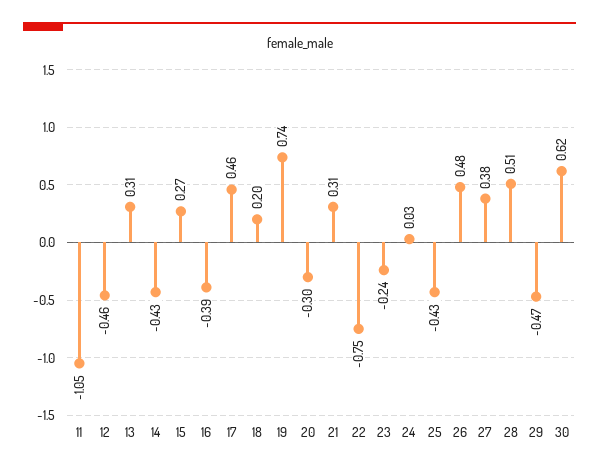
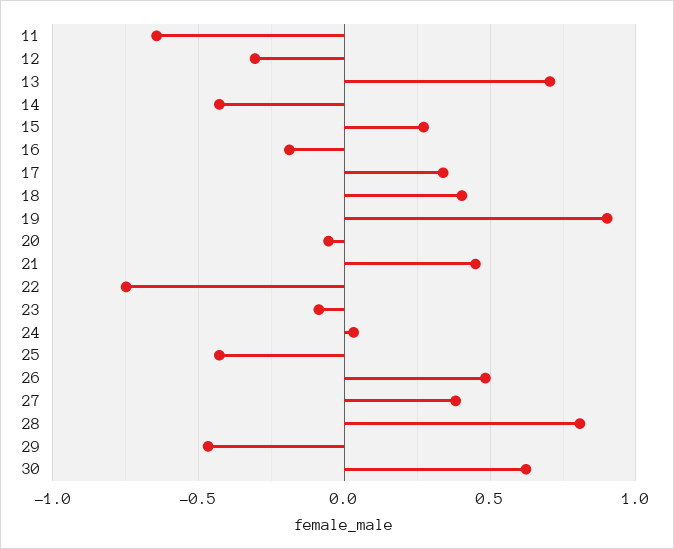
11: -1.05 -> -0.65
12: -0.46 -> -0.3
13: 0.31 -> 0.7
16: -0.39 -> -0.2
17: 0.46 -> 0.35
18: 0.2 -> 0.4
19: 0.74 -> 0.9
20: -0.3 -> -0.05
21: 0.31 -> 0.45
23: -0.24 -> -0.1
28: 0.51 -> 0.8

